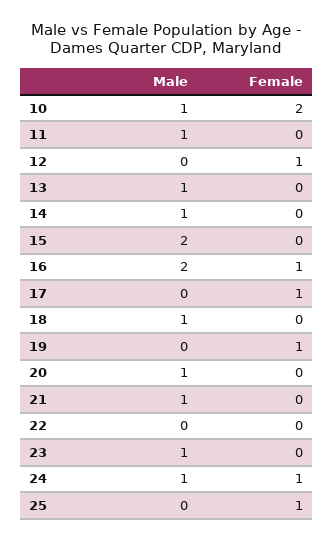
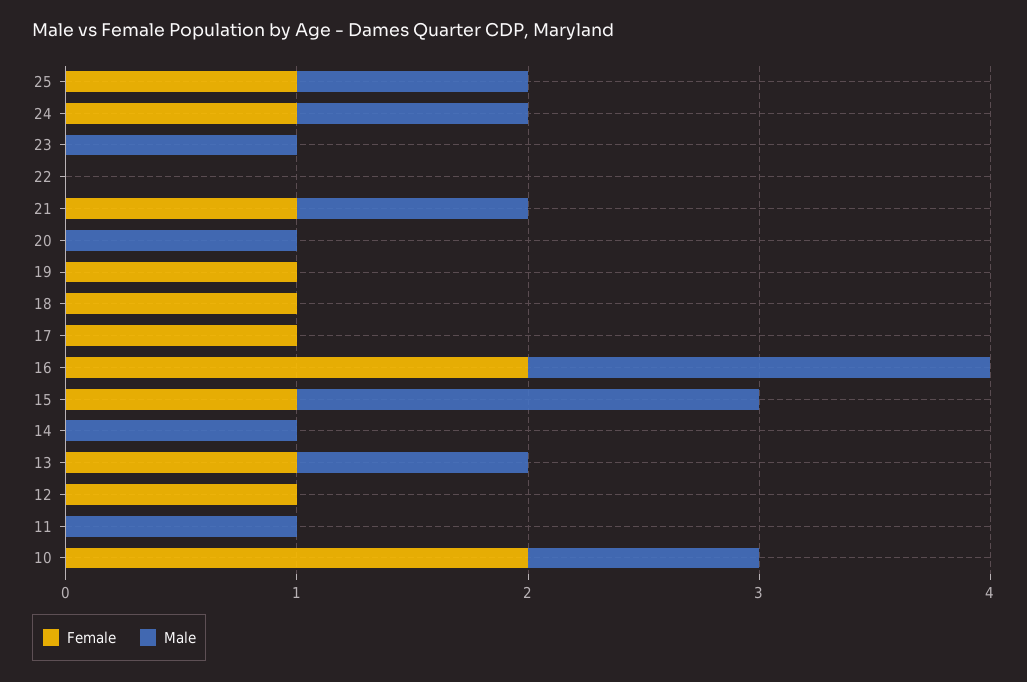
Female, 13: 0 -> 1
Female, 15: 0 -> 1
Female, 16: 1 -> 2
Male, 18: 1 -> 0
Female, 18: 0 -> 1
Female, 21: 0 -> 1
Male, 25: 0 -> 1

